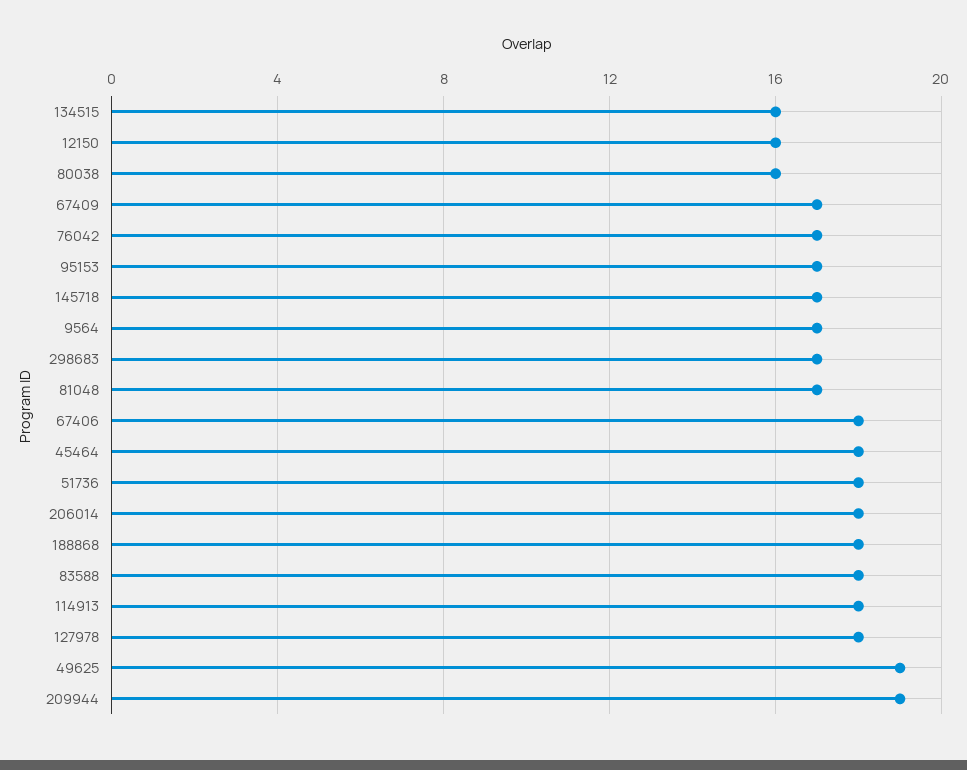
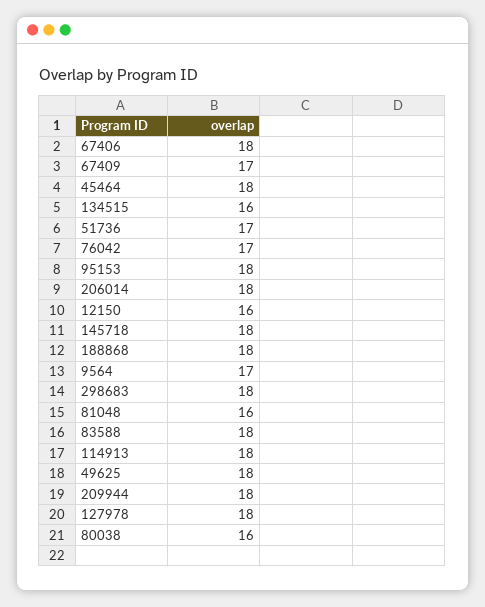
95153: 17 -> 18
145718: 17 -> 18
298683: 17 -> 18
81048: 17 -> 16
51736: 18 -> 17
49625: 19 -> 18
209944: 19 -> 18

